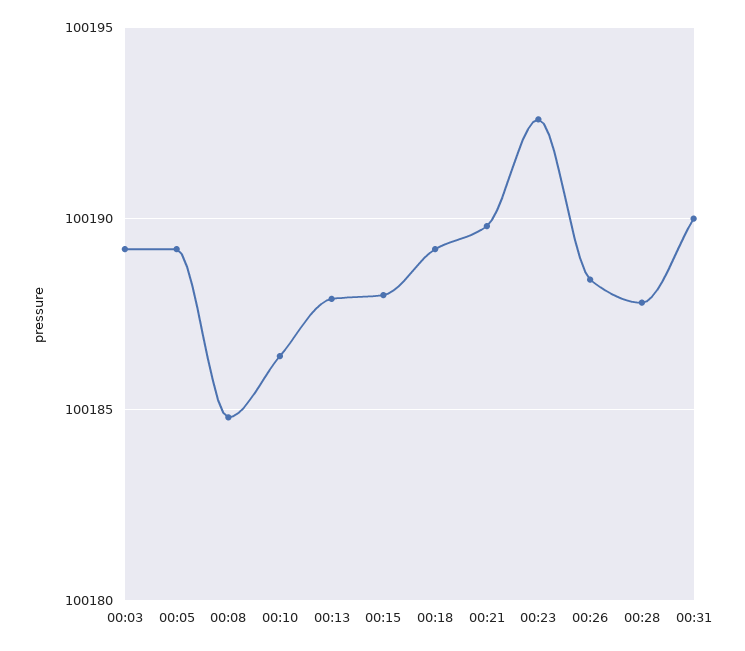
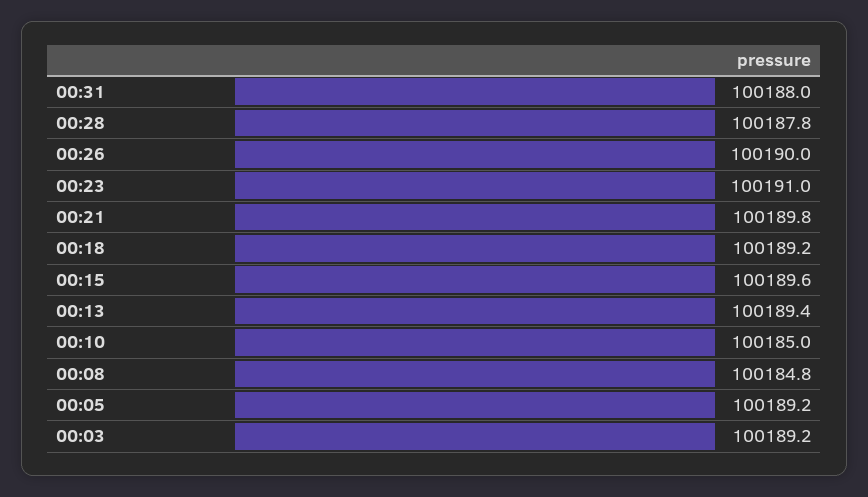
00:10: 100186.5 -> 100185
00:13: 100188 -> 100189.4
00:15: 100188 -> 100189.6
00:23: 100192.5 -> 100191
00:26: 100188.5 -> 100190
00:31: 100190 -> 100188

